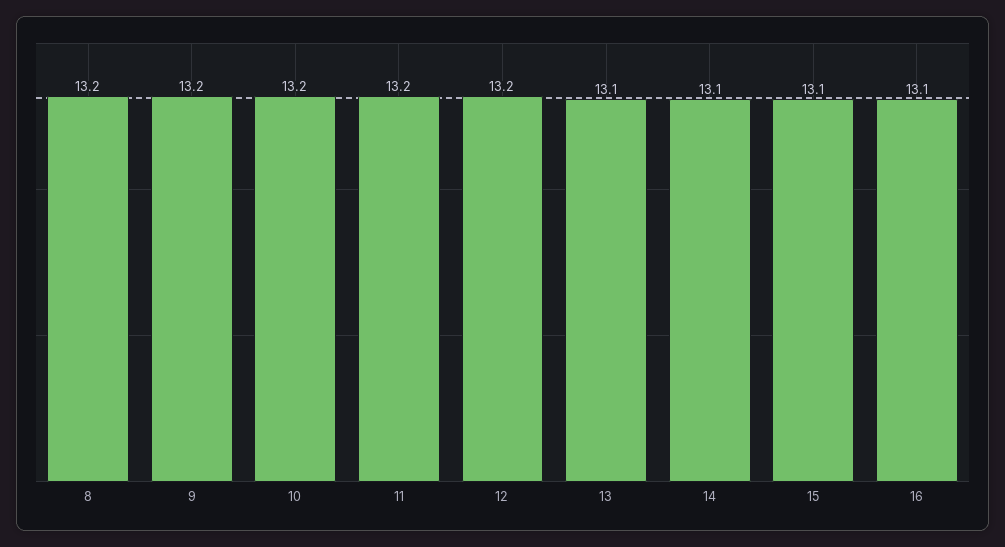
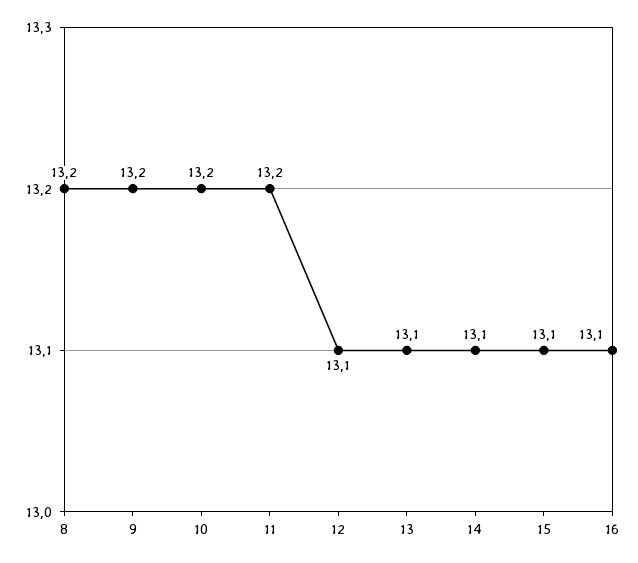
12: 13.2 -> 13.1

